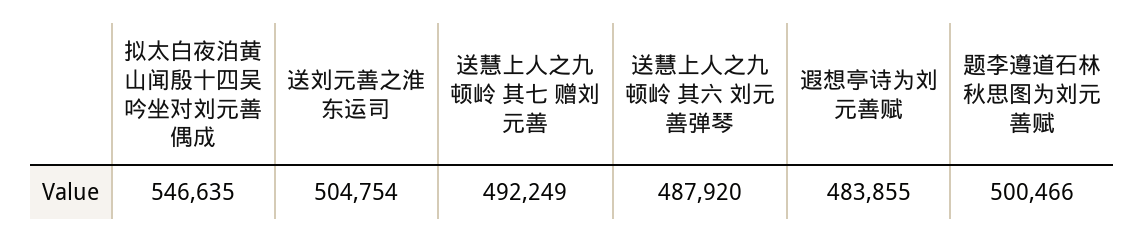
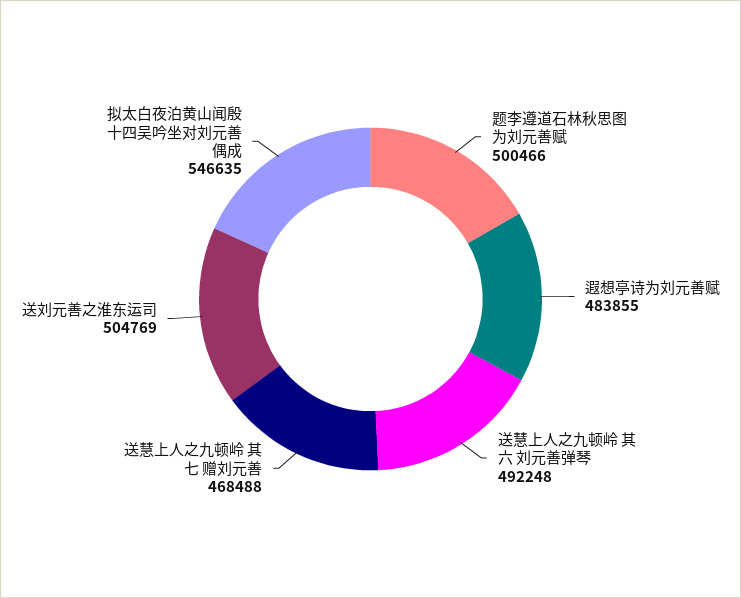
送刘元善之淮东运司: 504754 -> 504769
送慧上人之九顿岭 其七 赠刘元善: 492249 -> 468488
送慧上人之九顿岭 其六 刘元善弹琴: 487920 -> 492248

